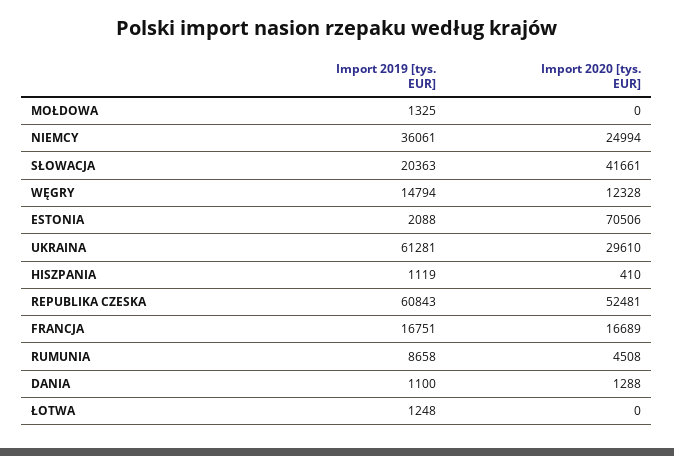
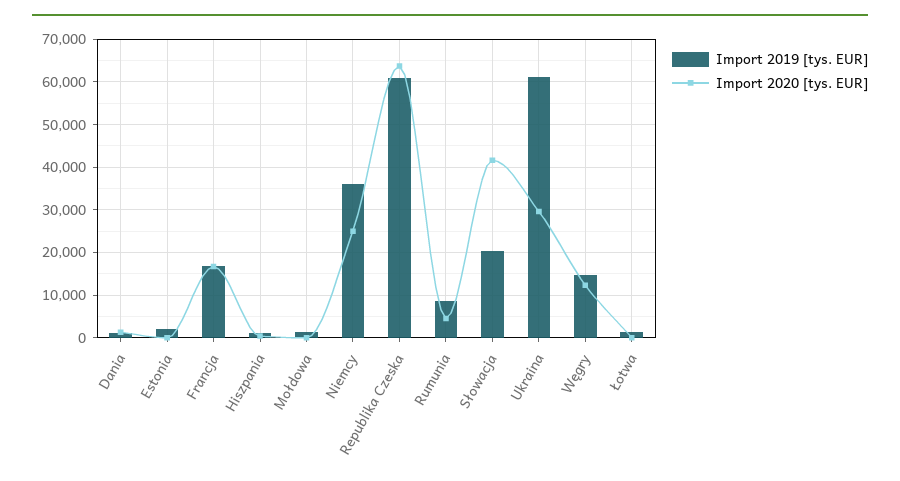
Import 2020 [tys. EUR], ESTONIA: 70506 -> 0
Import 2020 [tys. EUR], REPUBLIKA CZESKA: 52481 -> 64000

